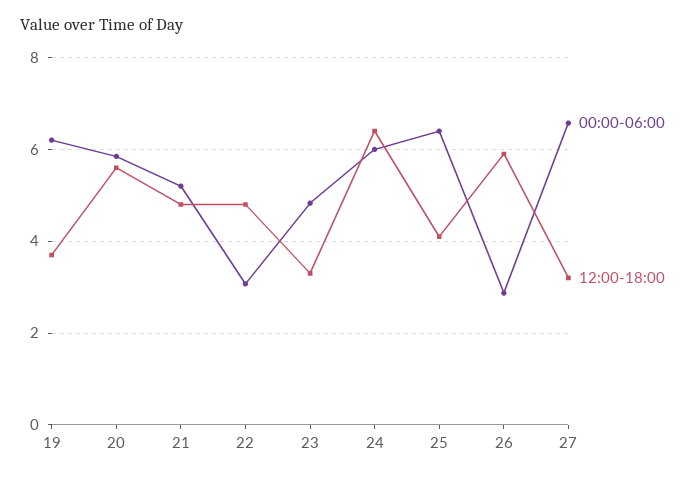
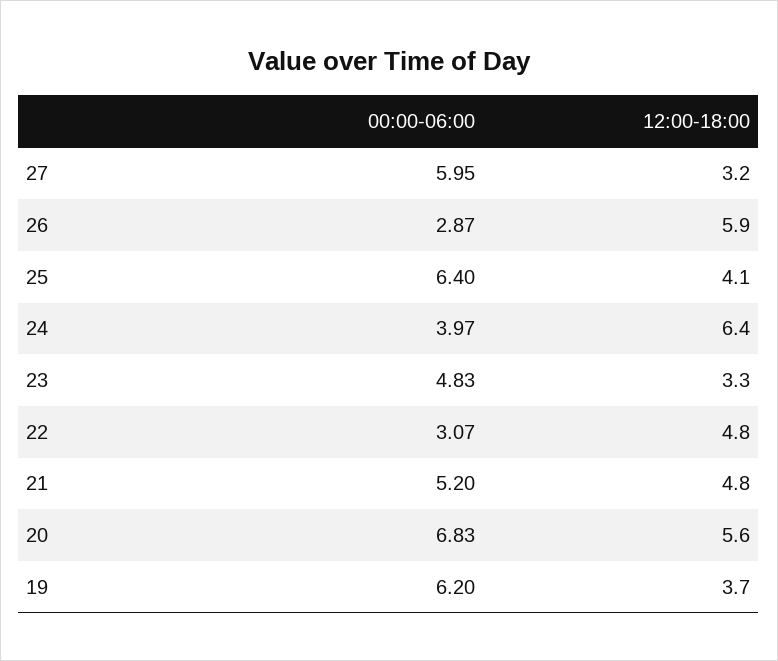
00:00-06:00, 20: 5.8 -> 6.83
00:00-06:00, 24: 6 -> 3.97
00:00-06:00, 27: 6.6 -> 5.95

